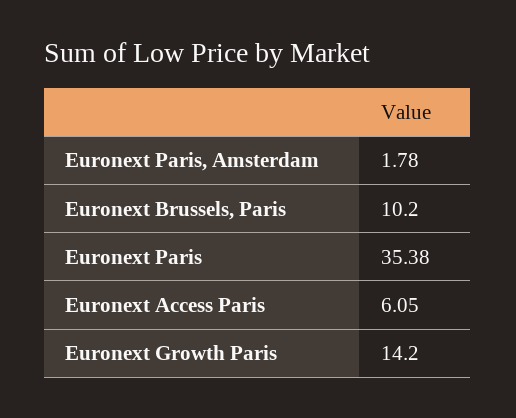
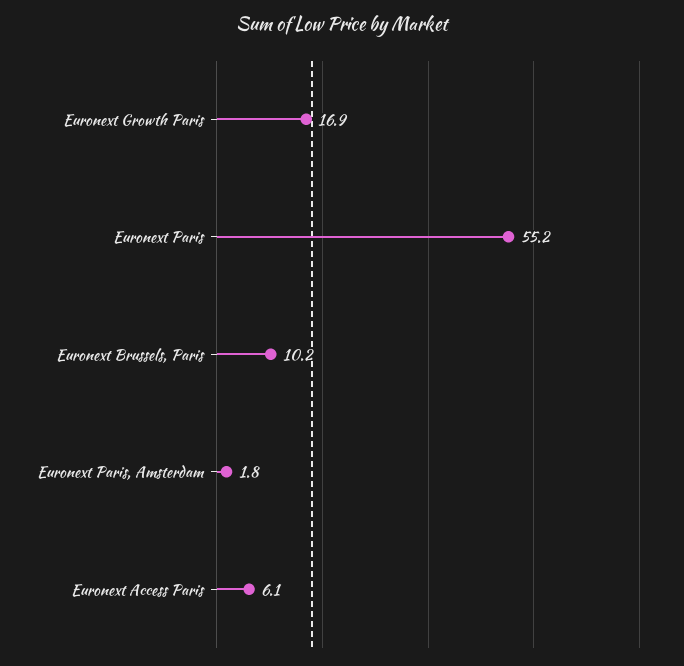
Euronext Paris: 35.38 -> 55.2
Euronext Growth Paris: 14.2 -> 16.9

